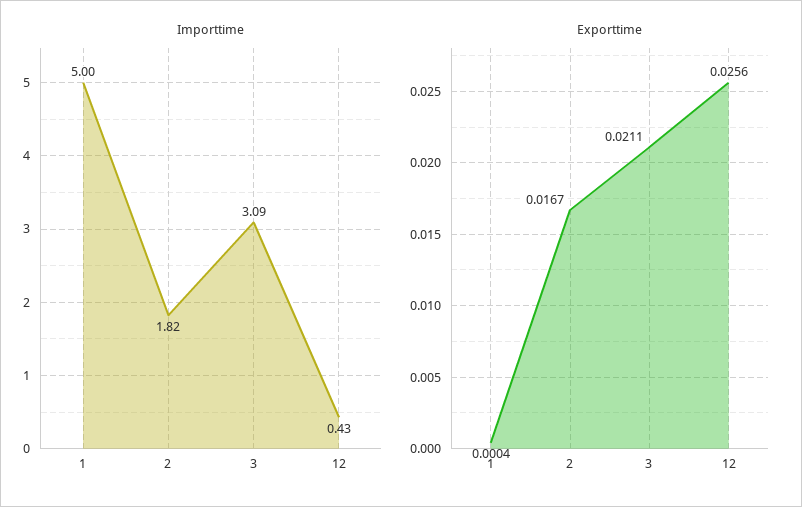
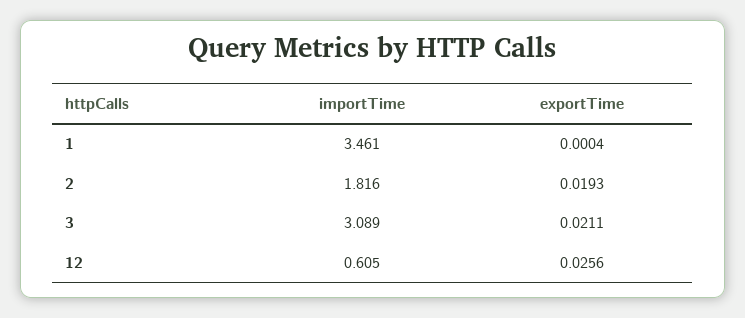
Importtime, 1: 5 -> 3.461
Importtime, 12: 0.43 -> 0.605
Exporttime, 2: 0.0167 -> 0.0193

